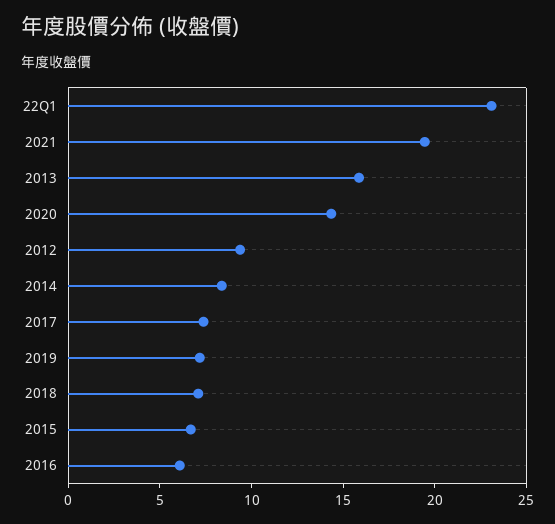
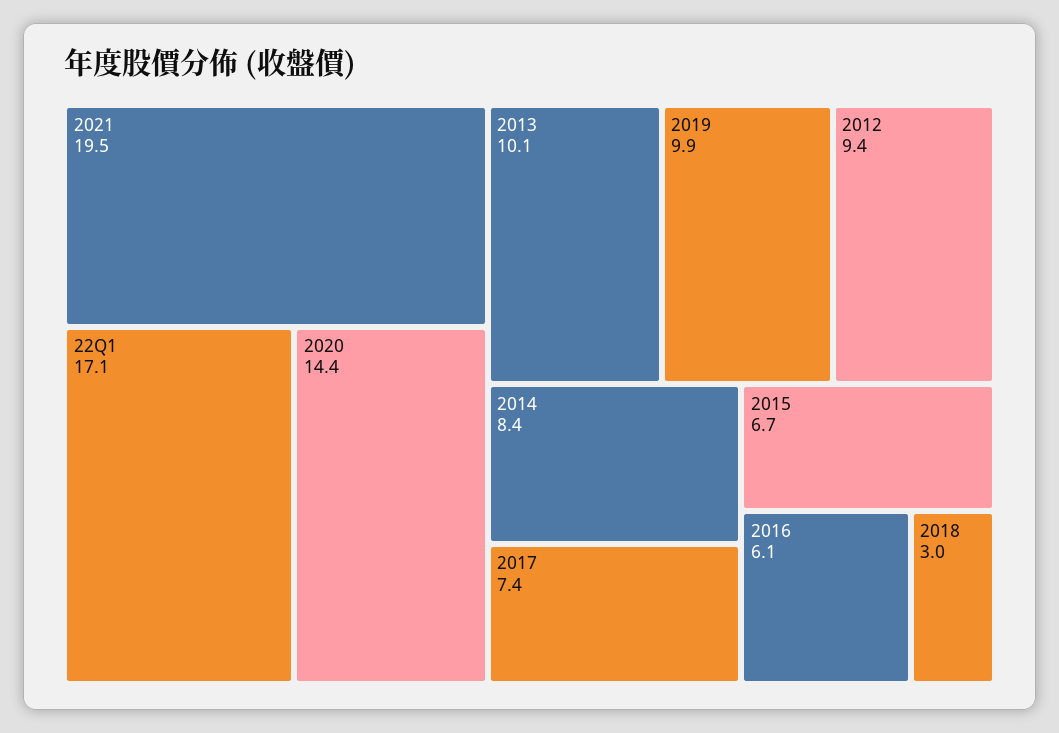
22Q1: 23 -> 17.1
2013: 16 -> 10.1
2019: 7 -> 9.9
2018: 7 -> 3

